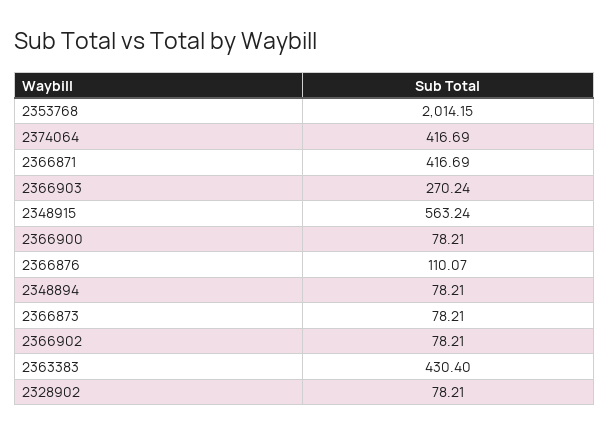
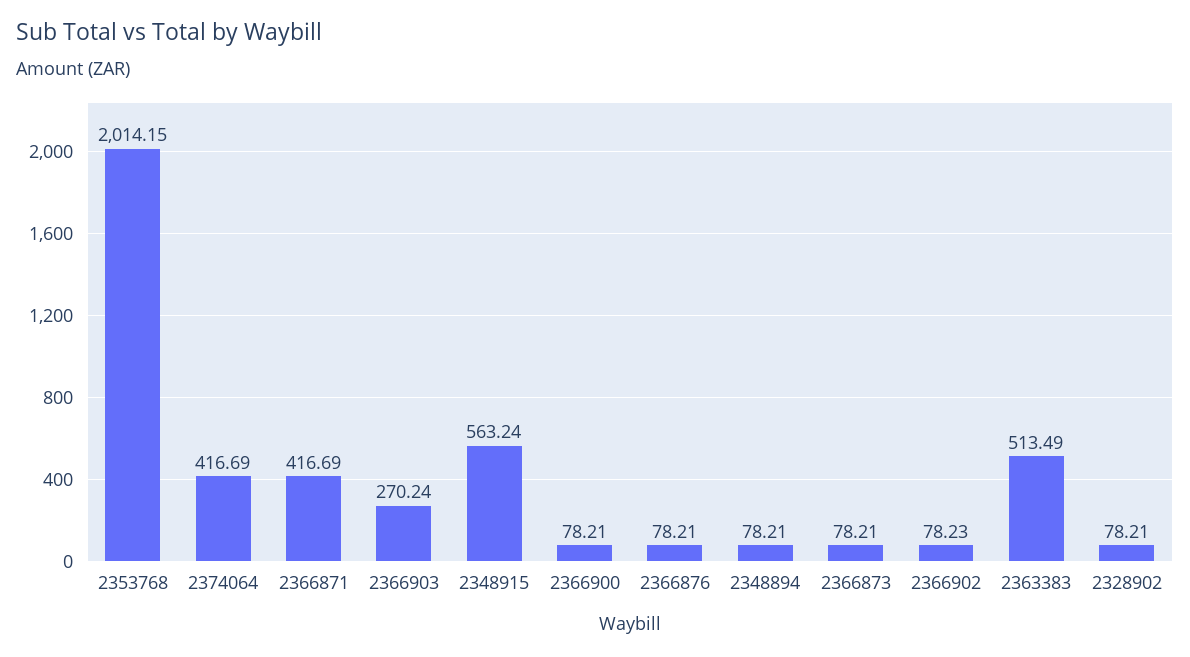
2366876: 110.07 -> 78.21
2366902: 78.21 -> 78.23
2363383: 430.4 -> 513.49

